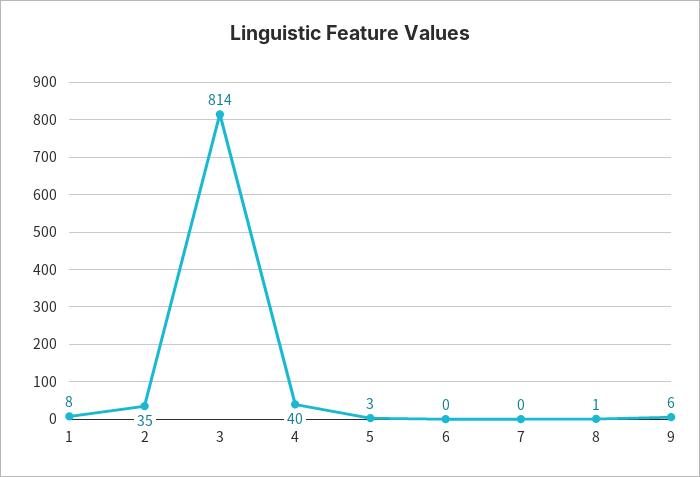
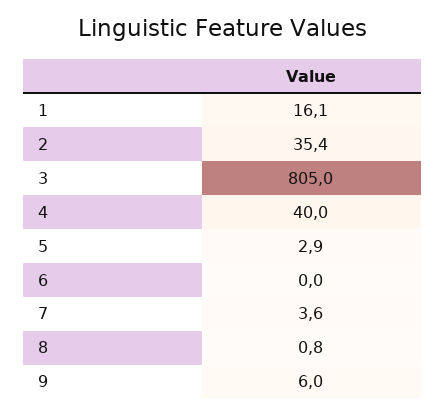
1: 8 -> 16.1
3: 814 -> 805
7: 0 -> 3.6

